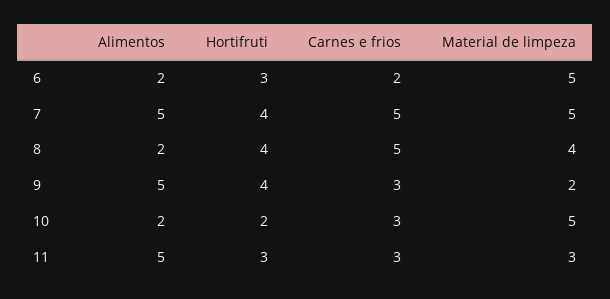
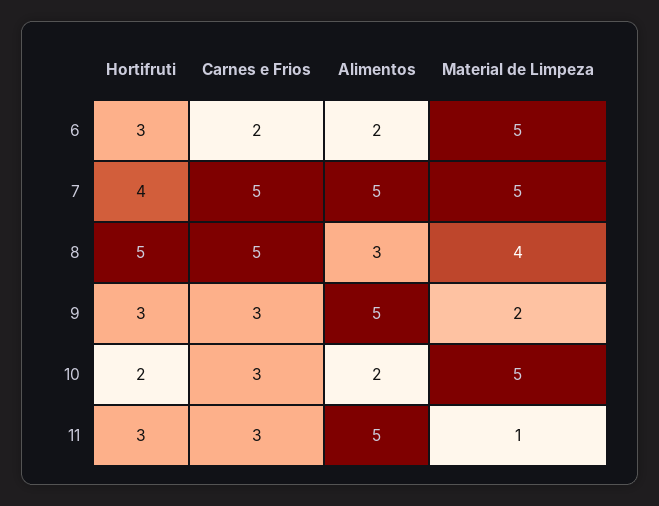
Alimentos, 8: 2 -> 3
Hortifruti, 8: 4 -> 5
Hortifruti, 9: 4 -> 3
Material de limpeza, 11: 3 -> 1

